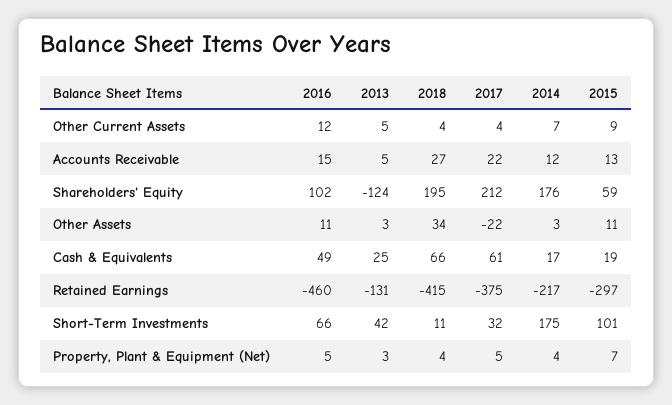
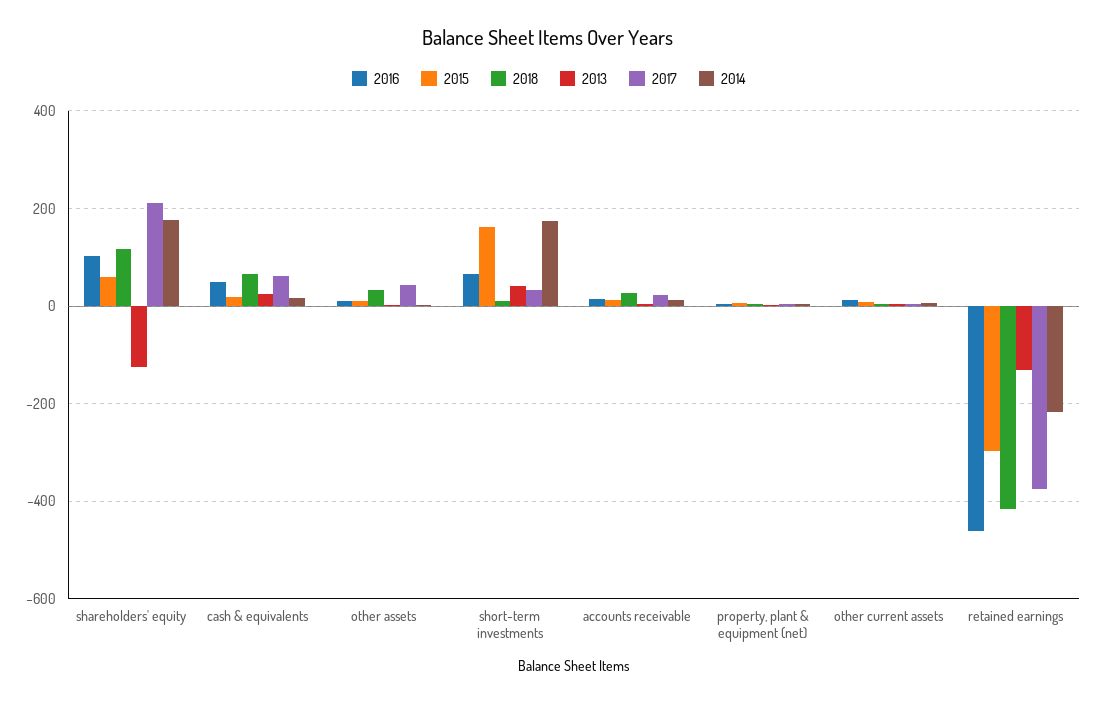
2018, Shareholders' Equity: 195 -> 120
2017, Other Assets: -22 -> 40
2015, Short-Term Investments: 101 -> 160

